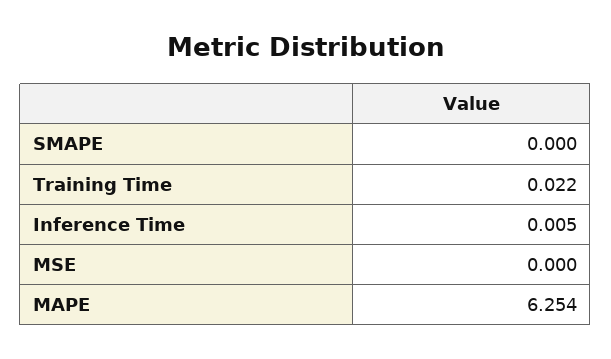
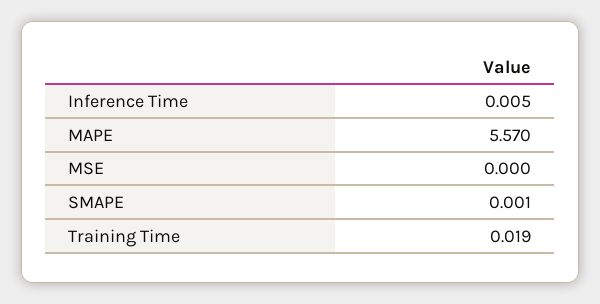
SMAPE: 0 -> 0.001
Training Time: 0.022 -> 0.019
MAPE: 6.254 -> 5.57

